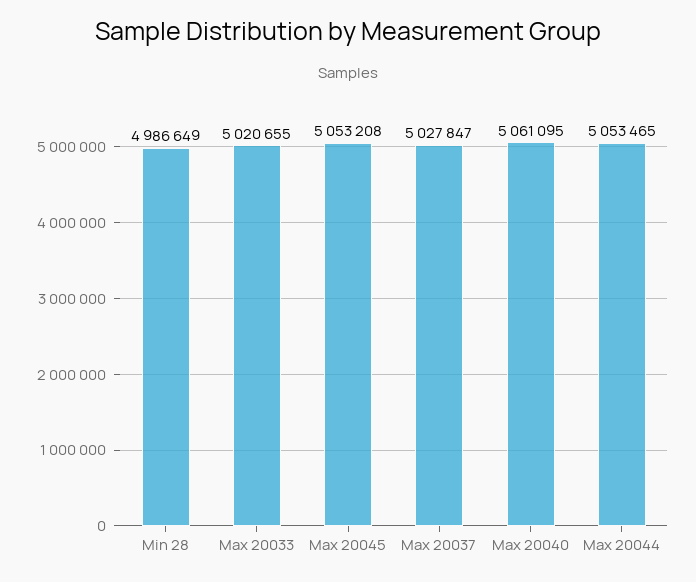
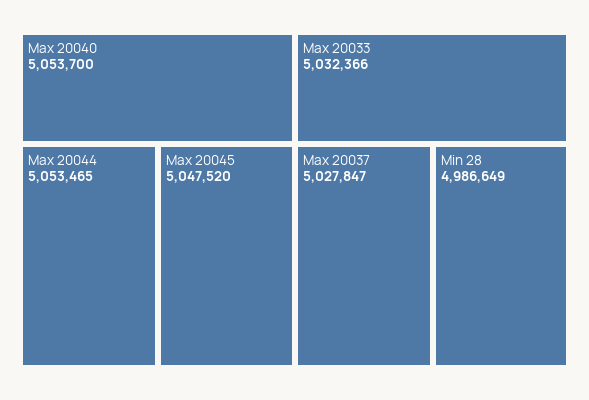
Max 20033: 5020655 -> 5032366
Max 20045: 5053208 -> 5047520
Max 20040: 5061095 -> 5053700

